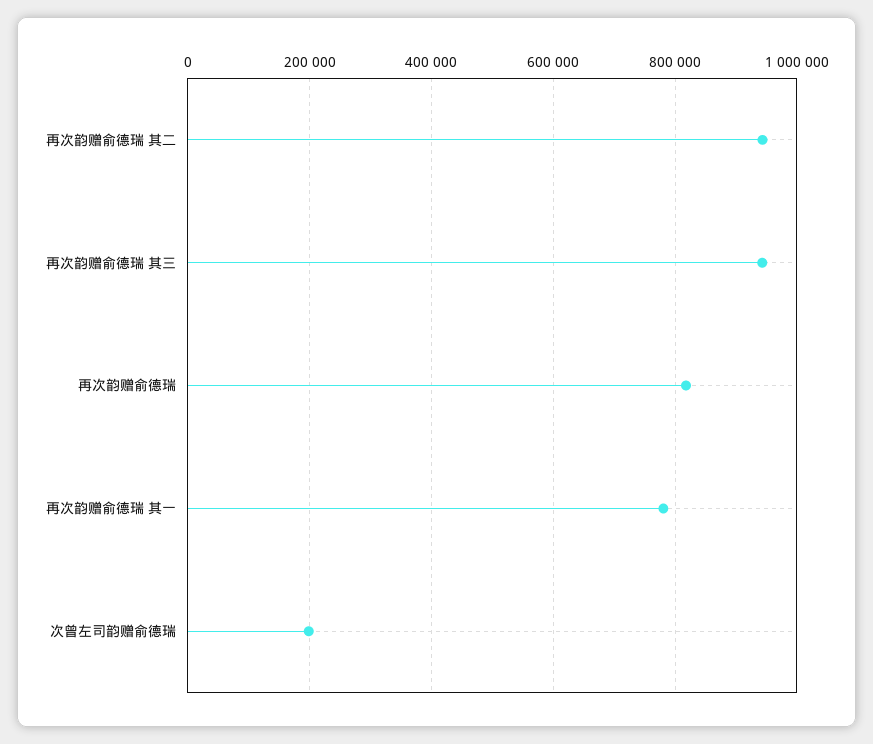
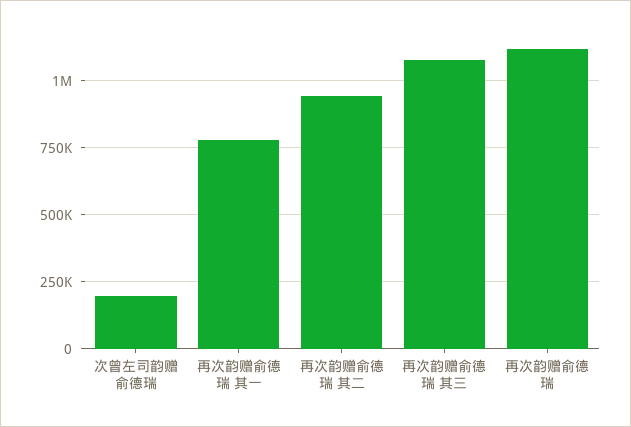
再次韵赠俞德瑞 其三: 940000 -> 1075000
再次韵赠俞德瑞: 820000 -> 1125000

